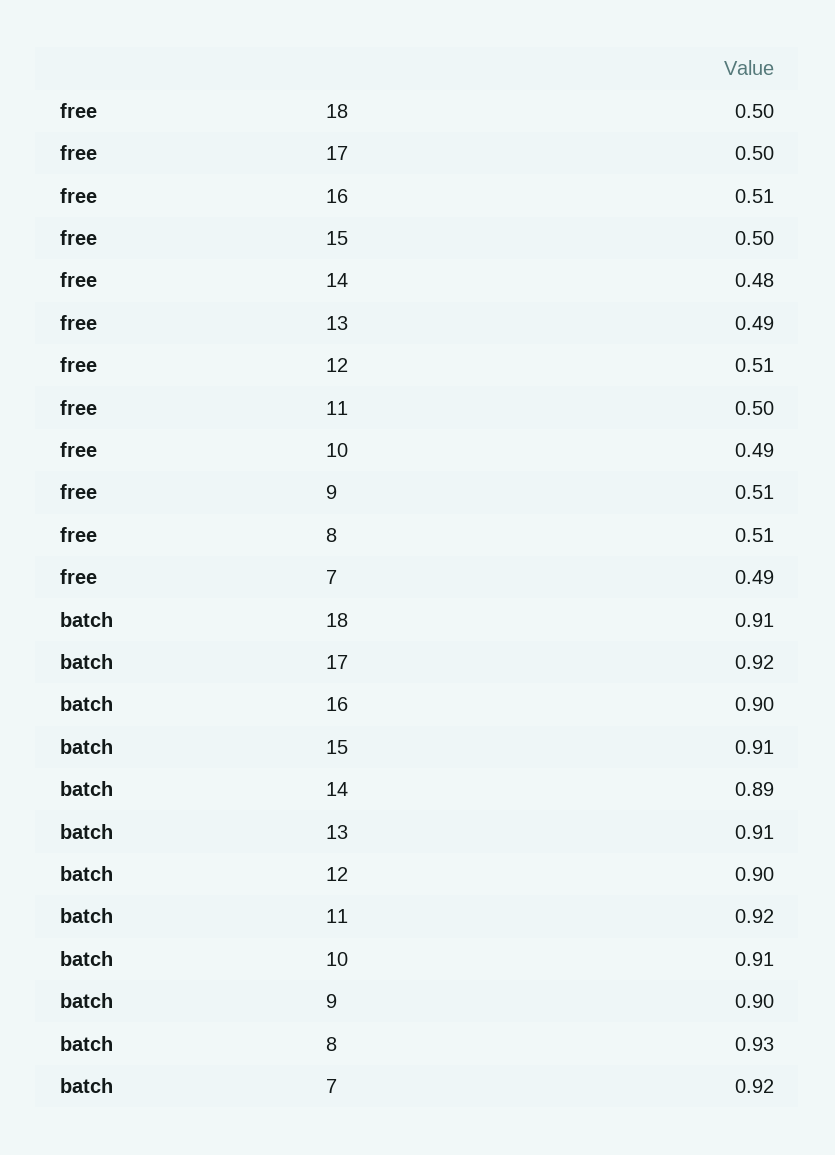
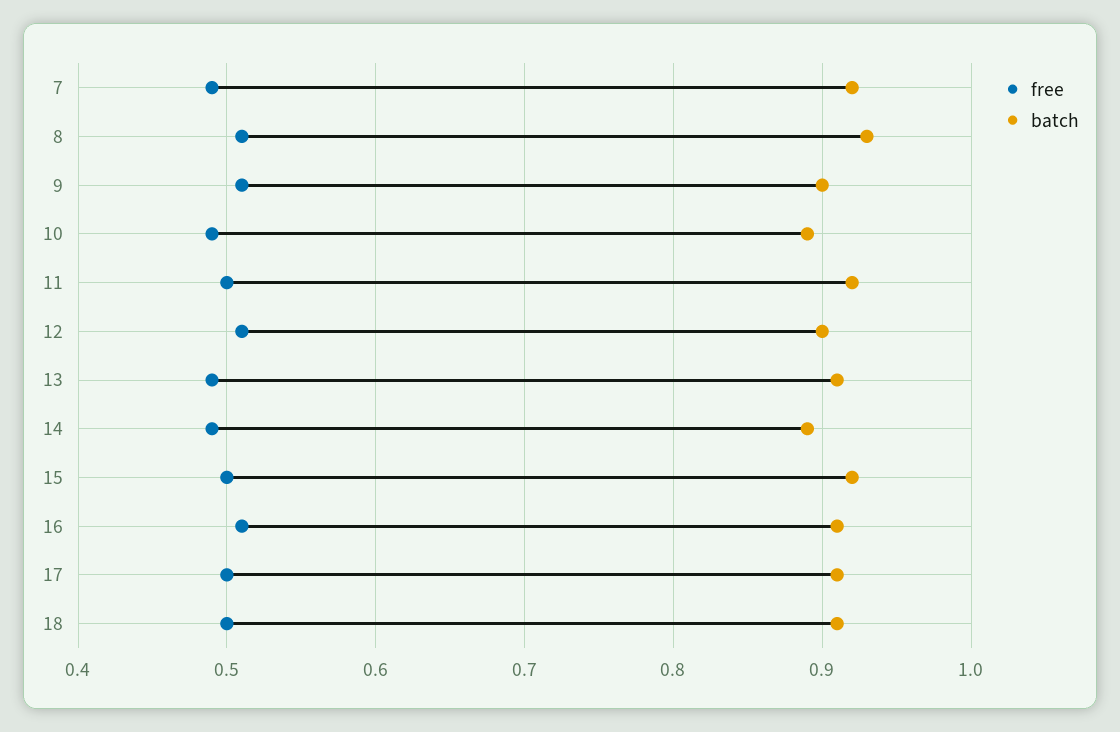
free, 14: 0.48 -> 0.49
batch, 17: 0.92 -> 0.91
batch, 16: 0.9 -> 0.91
batch, 15: 0.91 -> 0.92
batch, 10: 0.91 -> 0.89

